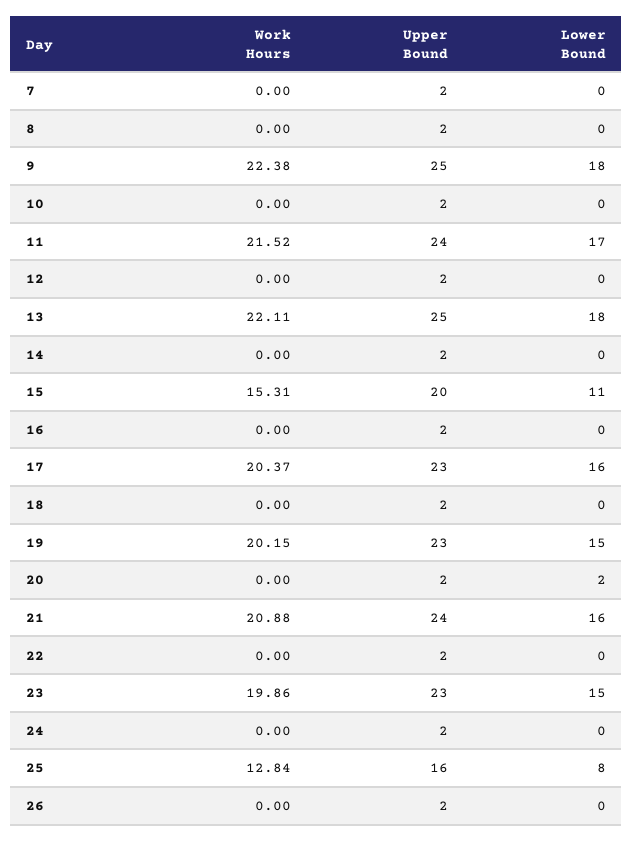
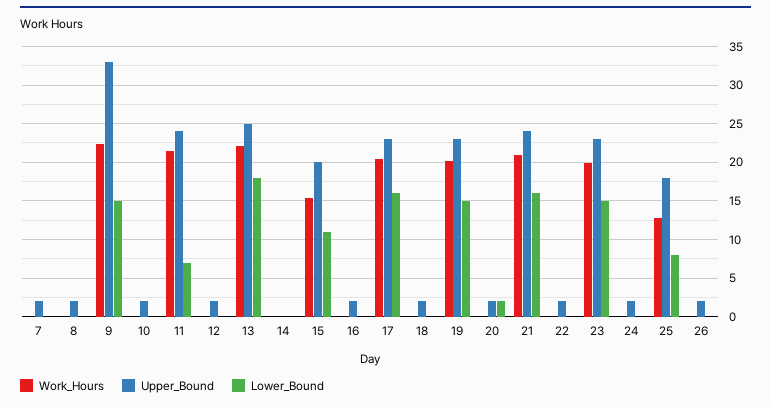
Upper Bound, 9: 25 -> 33
Lower Bound, 9: 18 -> 15
Lower Bound, 11: 17 -> 7
Upper Bound, 14: 2 -> 0
Upper Bound, 25: 16 -> 18

